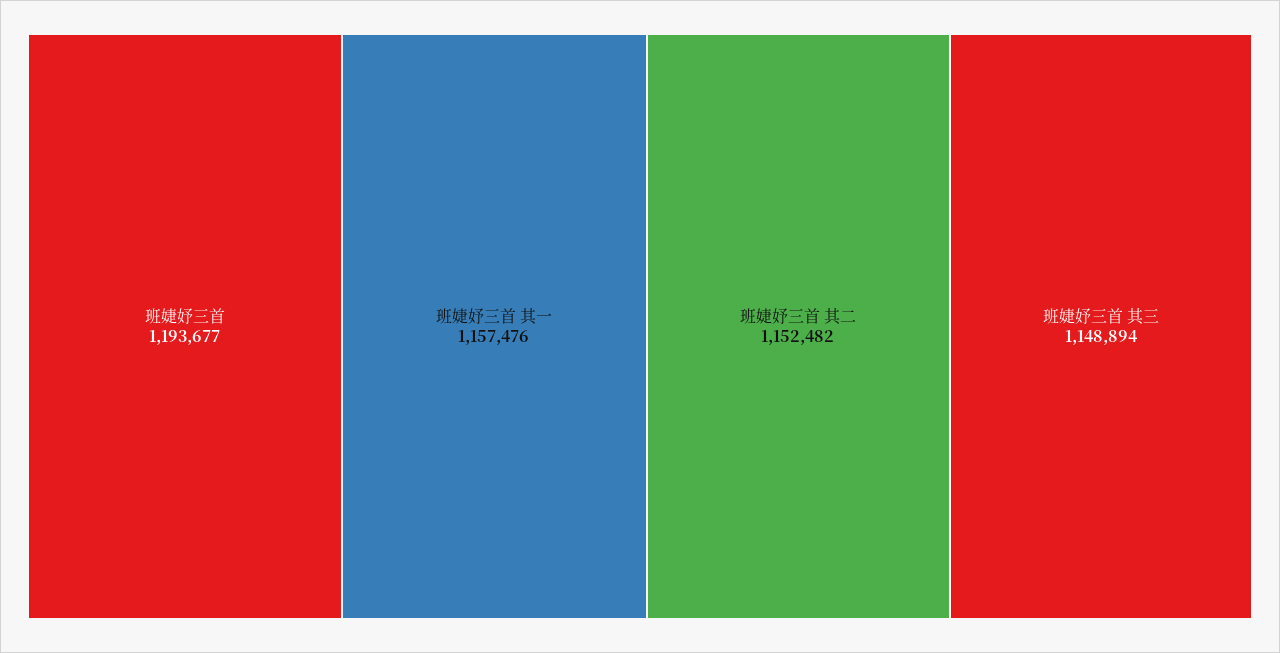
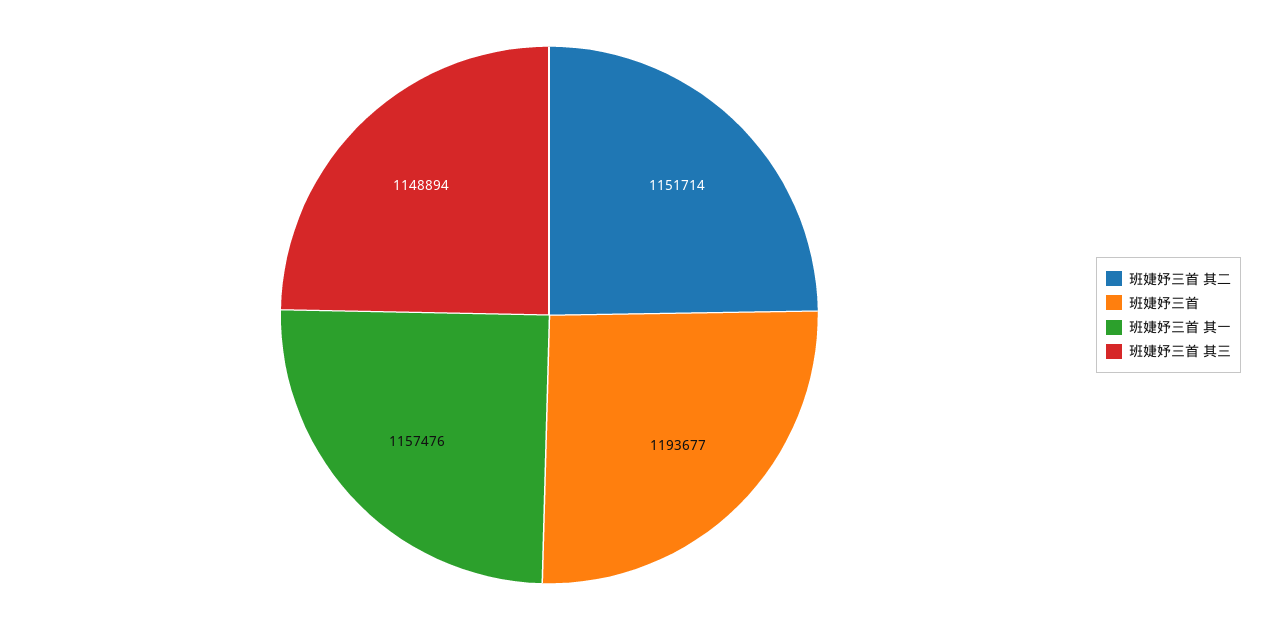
班婕妤三首 其二: 1152482 -> 1151714

